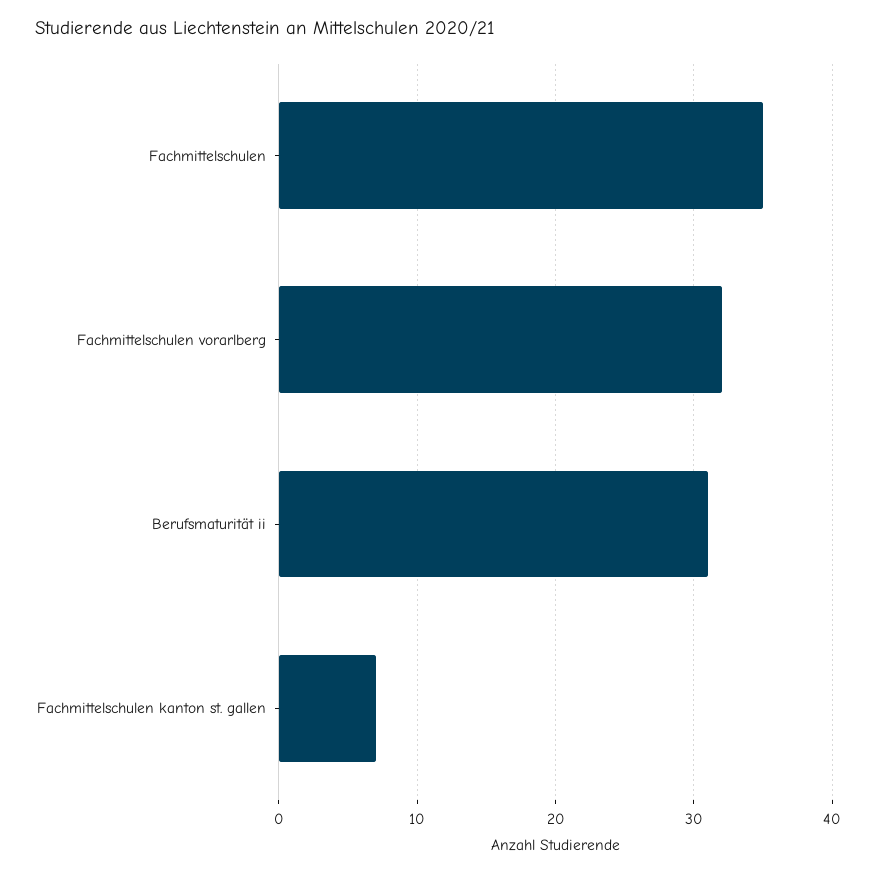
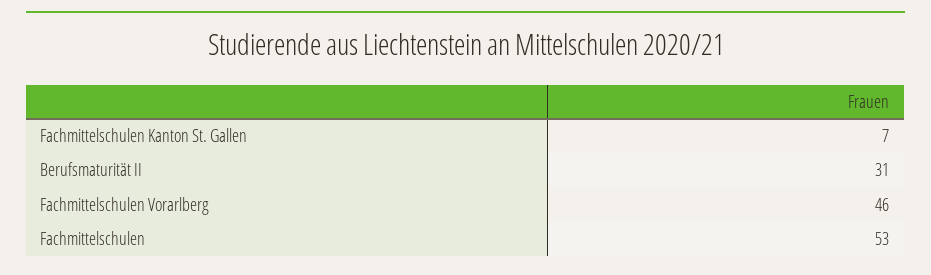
Fachmittelschulen: 35 -> 53
Fachmittelschulen vorarlberg: 32 -> 46

